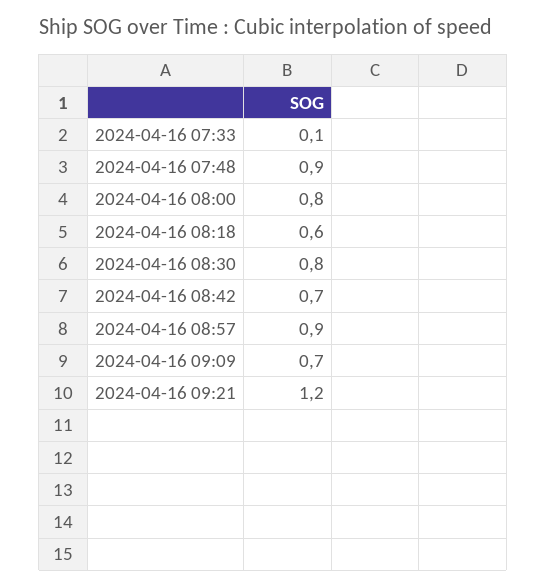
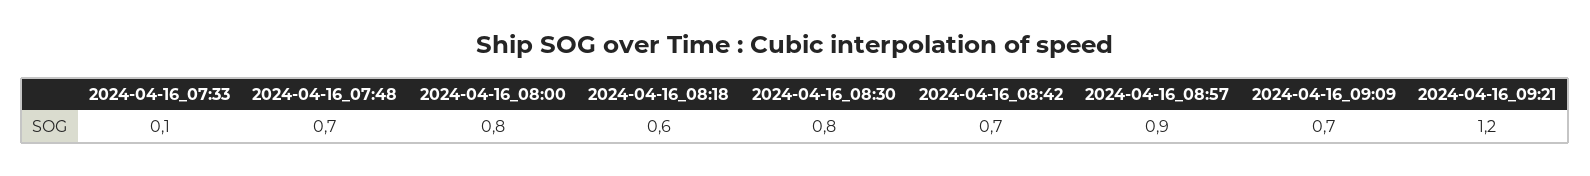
2024-04-16 07:48: 0.9 -> 0.7

